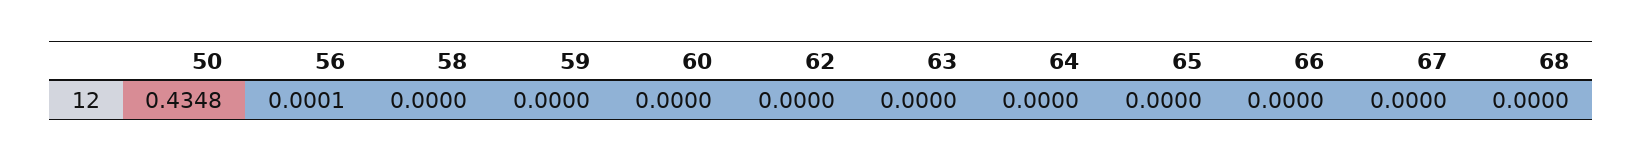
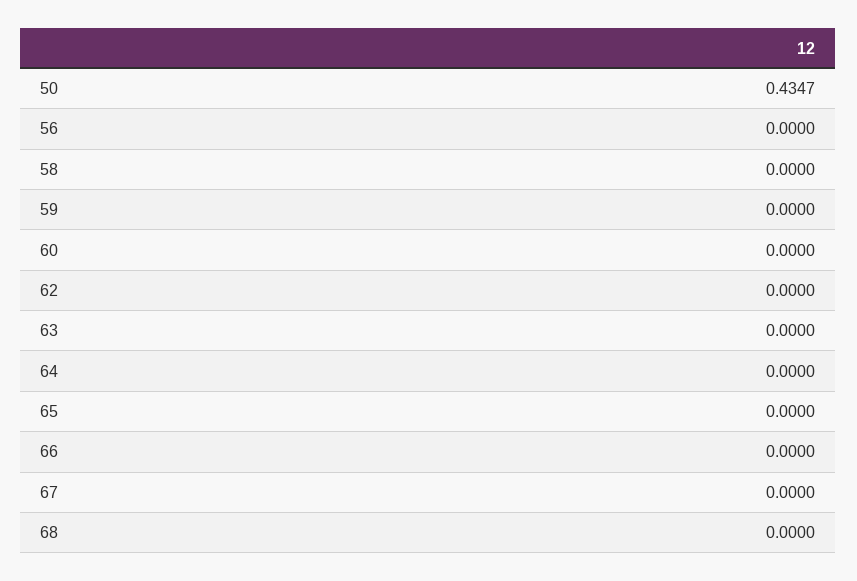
50: 0.4348 -> 0.4347
56: 0.0001 -> 0

